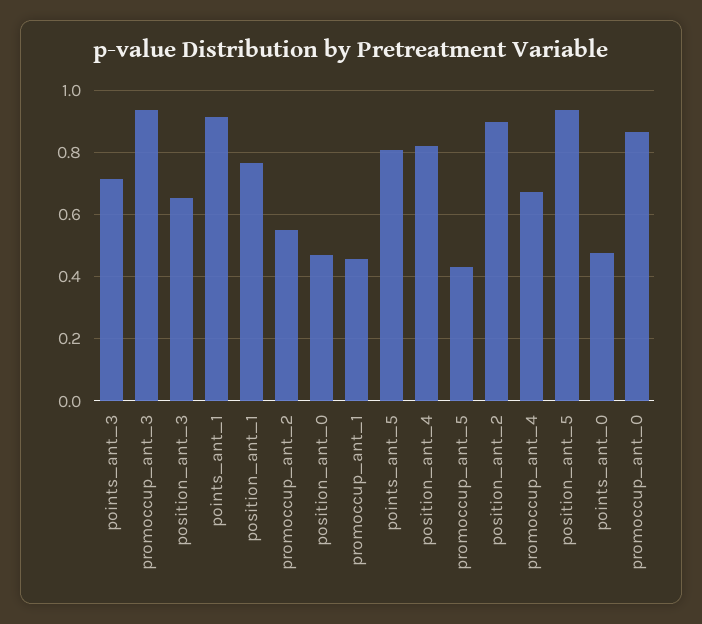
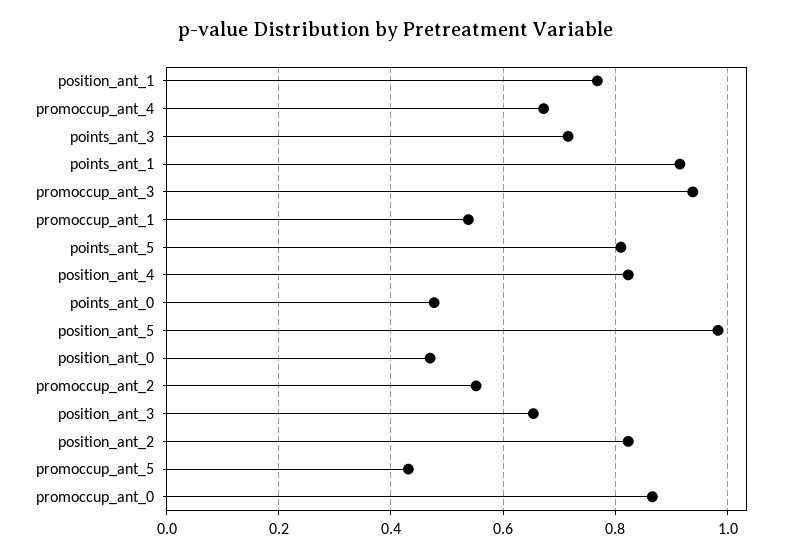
promoccup_ant_1: 0.46 -> 0.54
position_ant_2: 0.9 -> 0.82
position_ant_5: 0.94 -> 0.98

